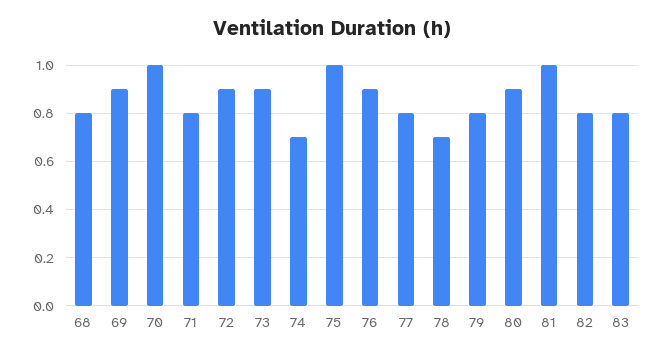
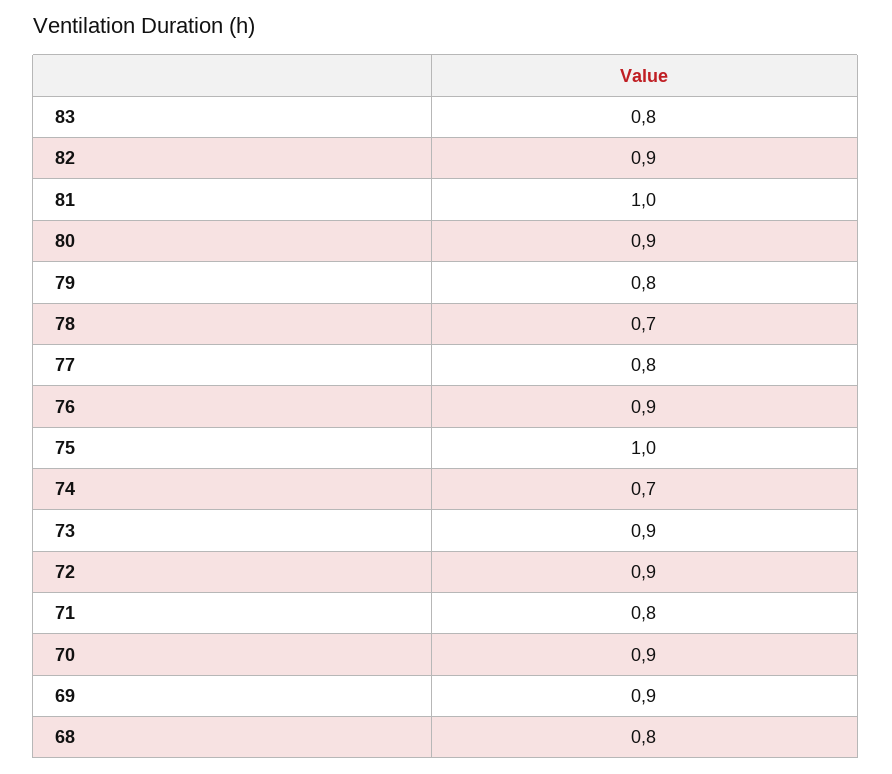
70: 1 -> 0.9
82: 0.8 -> 0.9

